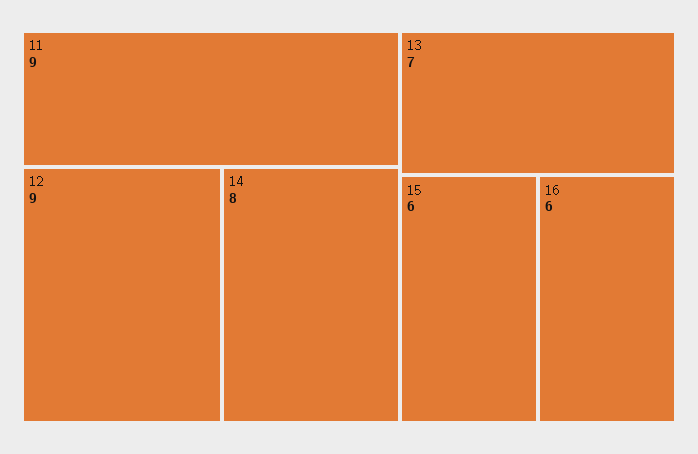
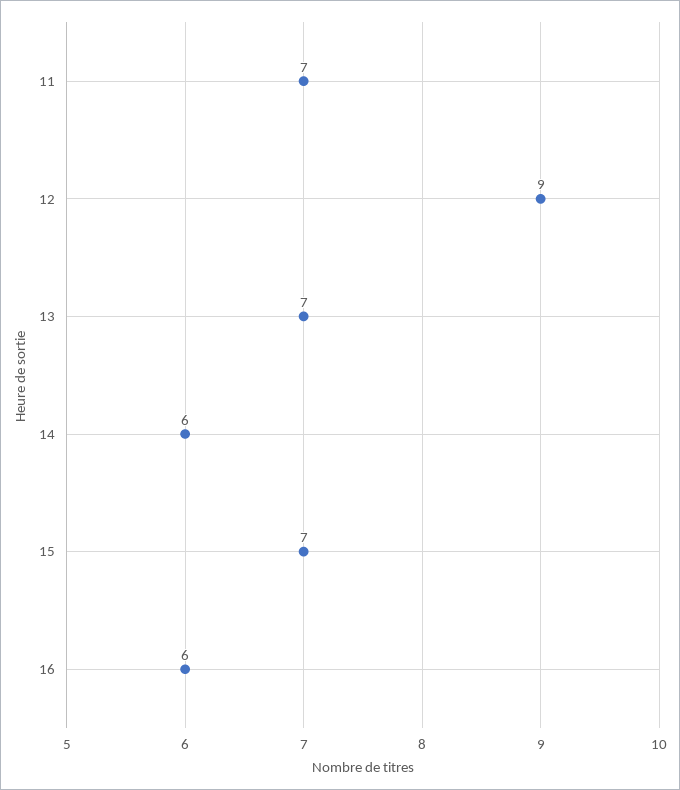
11: 9 -> 7
14: 8 -> 6
15: 6 -> 7

